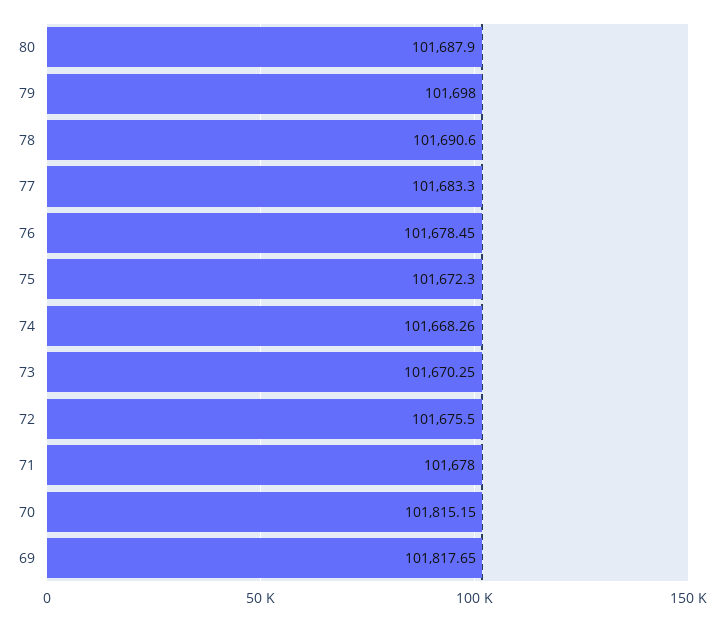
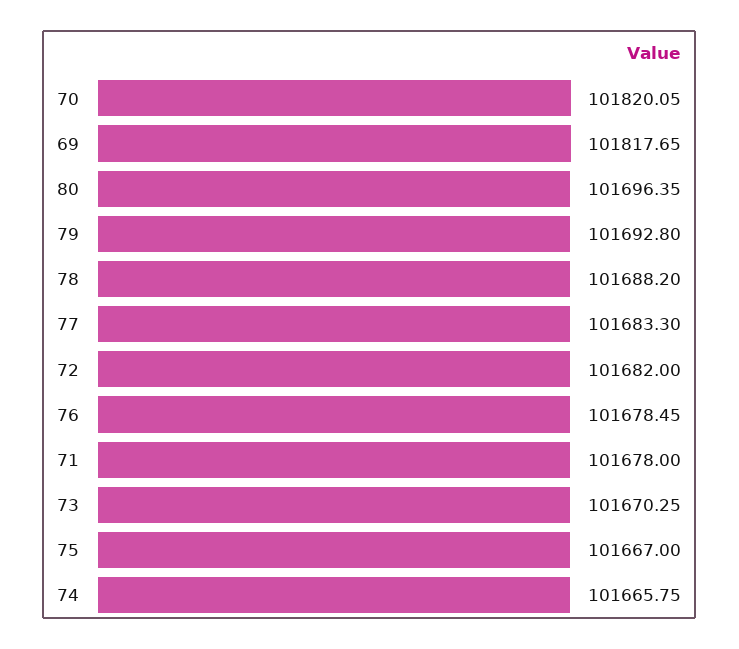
80: 101687.9 -> 101696.35
79: 101698 -> 101692.8
78: 101690.6 -> 101688.2
75: 101672.3 -> 101667
74: 101668.26 -> 101665.75
72: 101675.5 -> 101682
70: 101815.15 -> 101820.05

